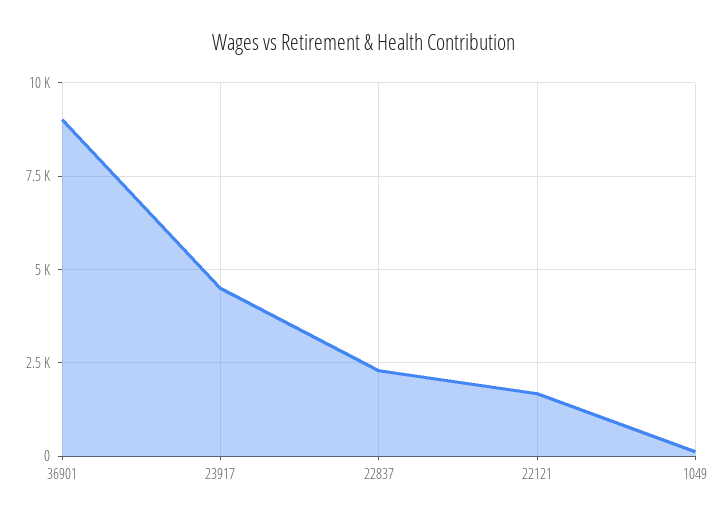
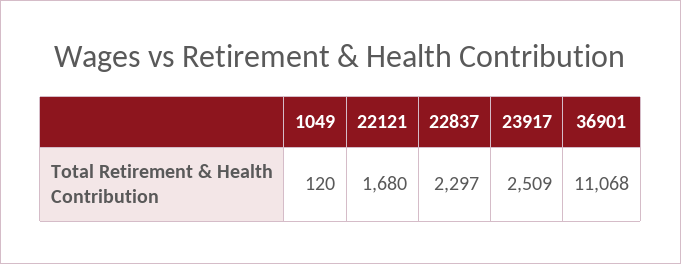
36901: 9000 -> 11068
23917: 4500 -> 2509

